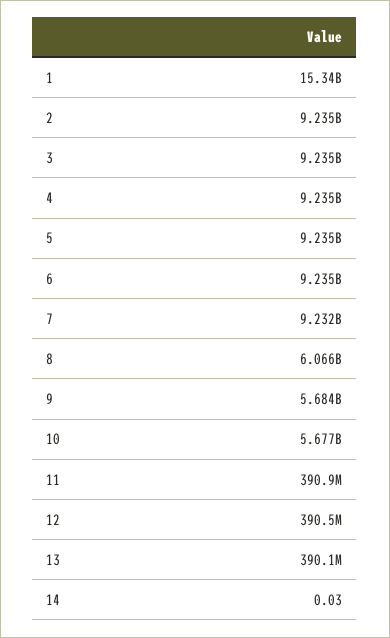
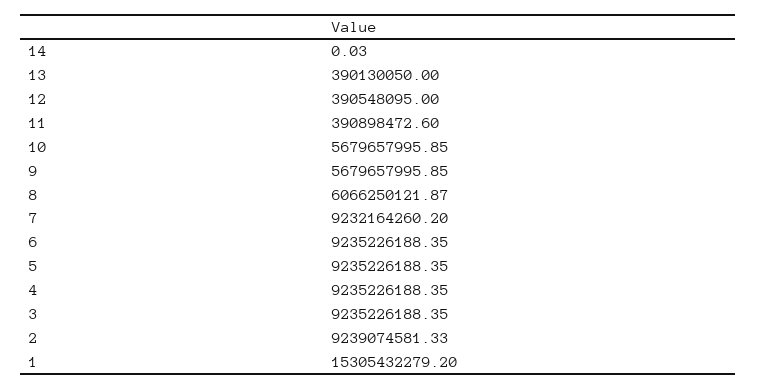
1: 15340000000 -> 15305432279.2
2: 9235000000 -> 9239074581.33
9: 5684000000 -> 5679657995.85
10: 5677000000 -> 5679657995.85

